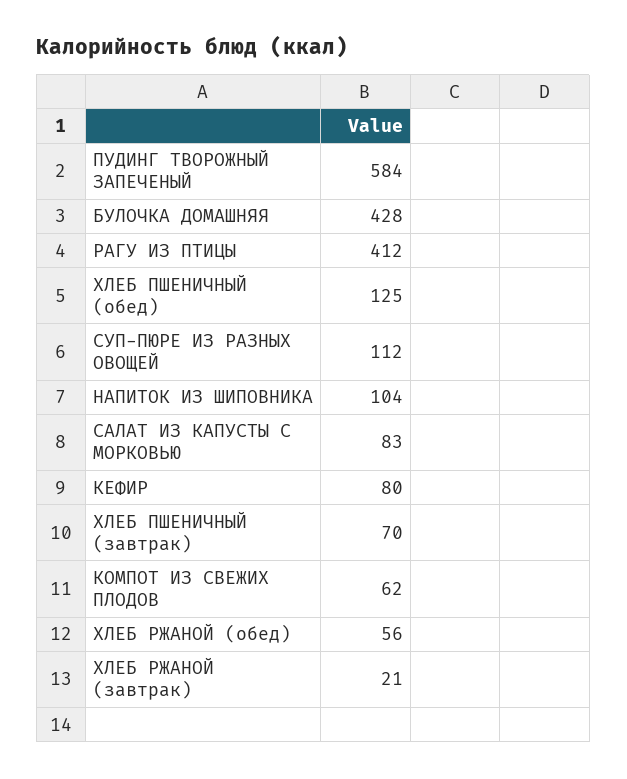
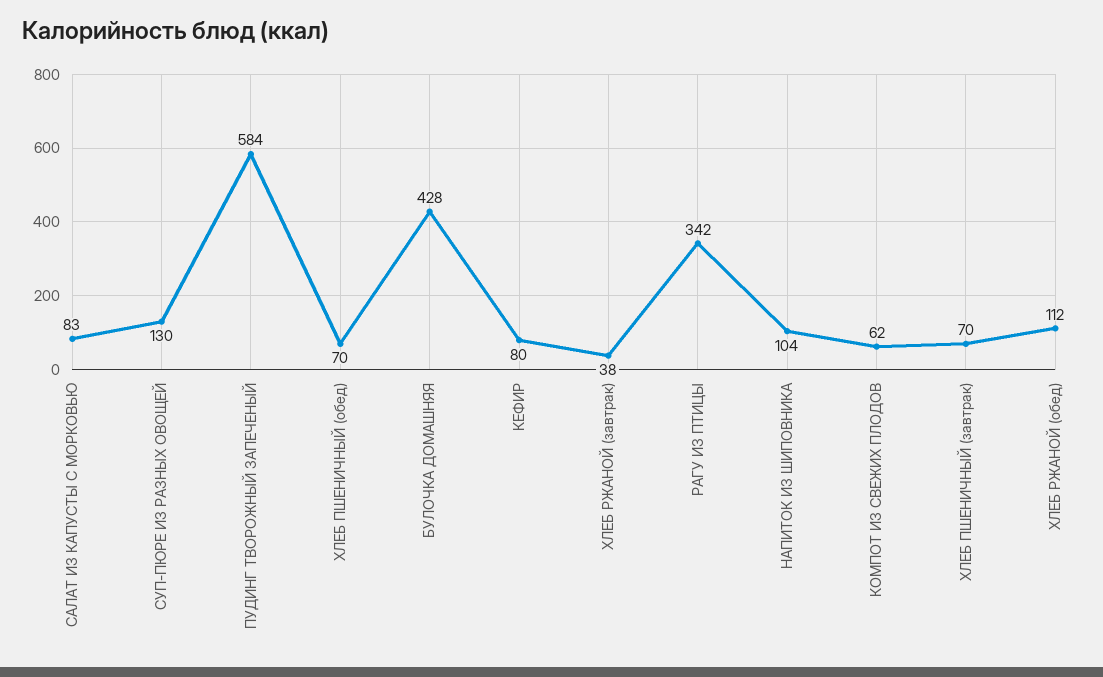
РАГУ ИЗ ПТИЦЫ: 412 -> 342
ХЛЕБ ПШЕНИЧНЫЙ (обед): 125 -> 70
СУП-ПЮРЕ ИЗ РАЗНЫХ ОВОЩЕЙ: 112 -> 130
ХЛЕБ РЖАНОЙ (обед): 56 -> 112
ХЛЕБ РЖАНОЙ (завтрак): 21 -> 38

